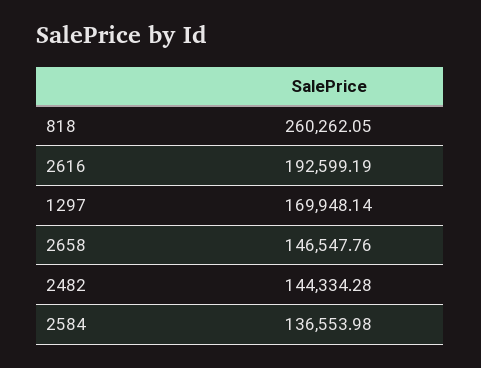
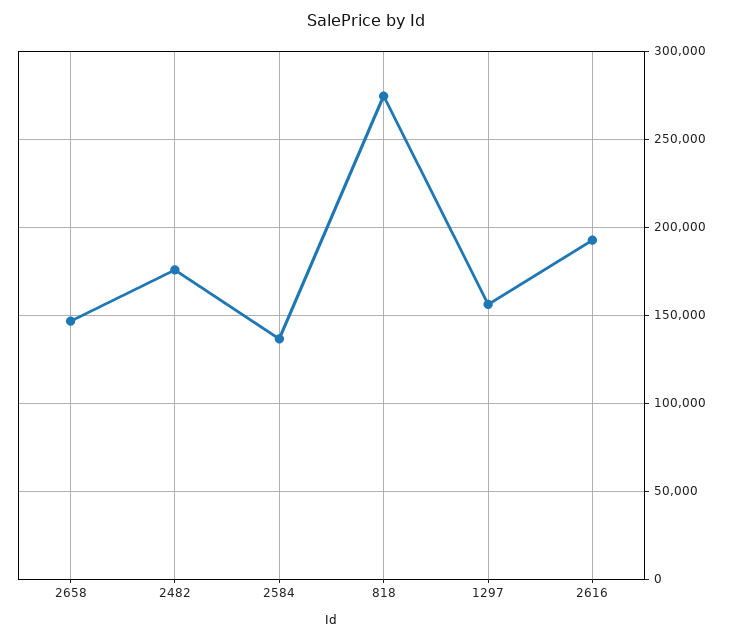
818: 260262.05 -> 275000
1297: 169948.14 -> 155000
2482: 144334.28 -> 175000

